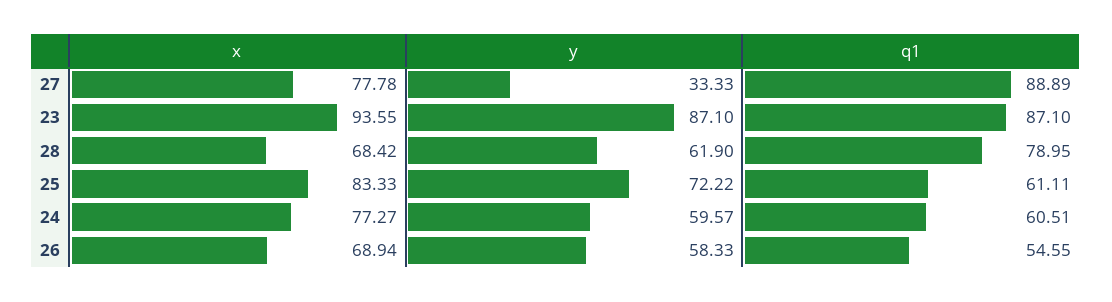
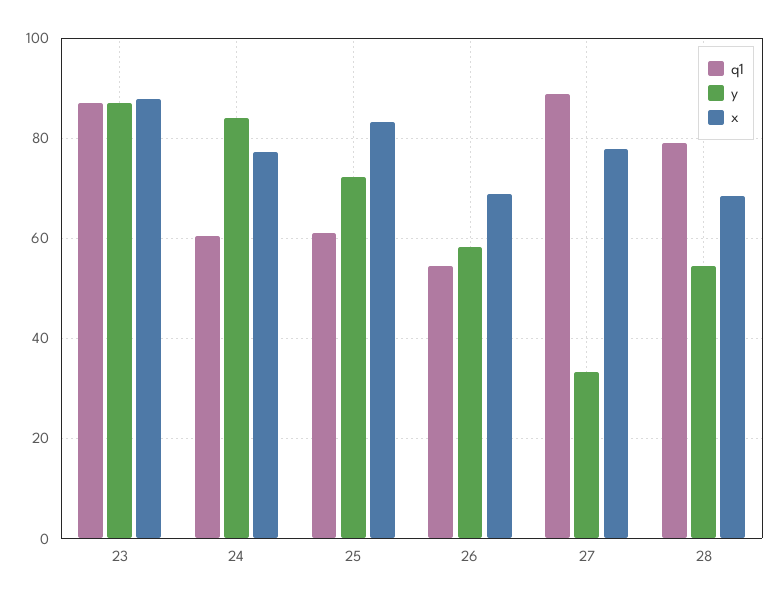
x, 23: 93.55 -> 88
y, 28: 61.9 -> 54
y, 24: 59.57 -> 84

